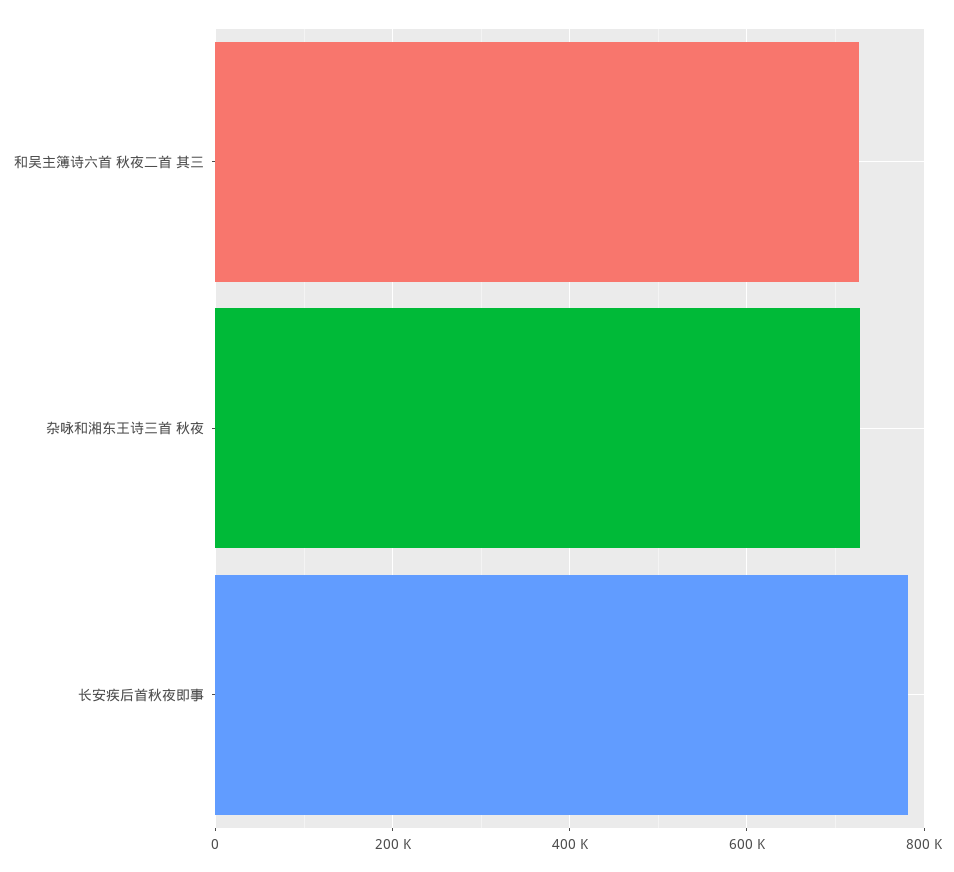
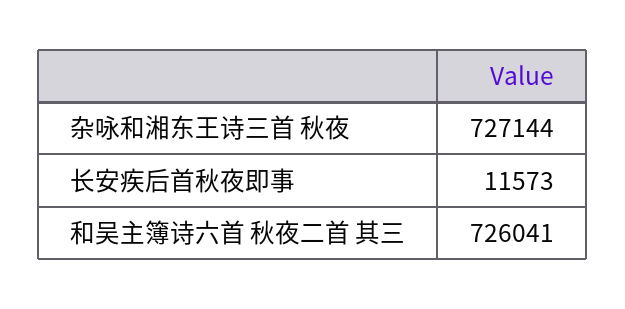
长安疾后首秋夜即事: 780000 -> 11573

